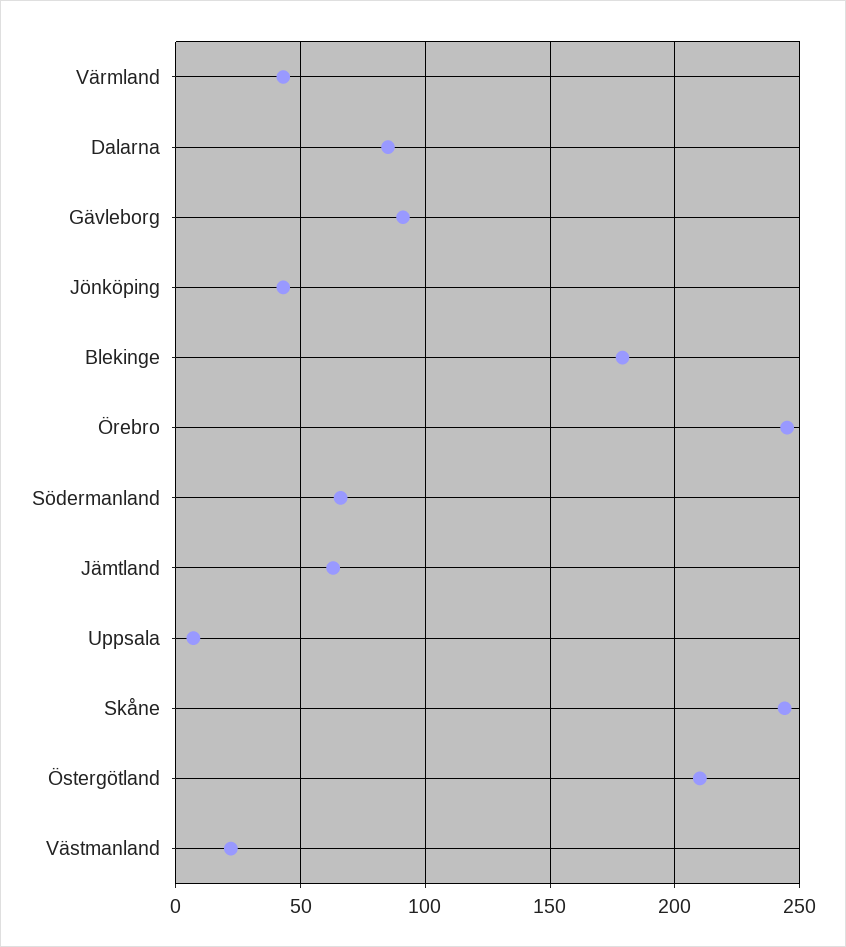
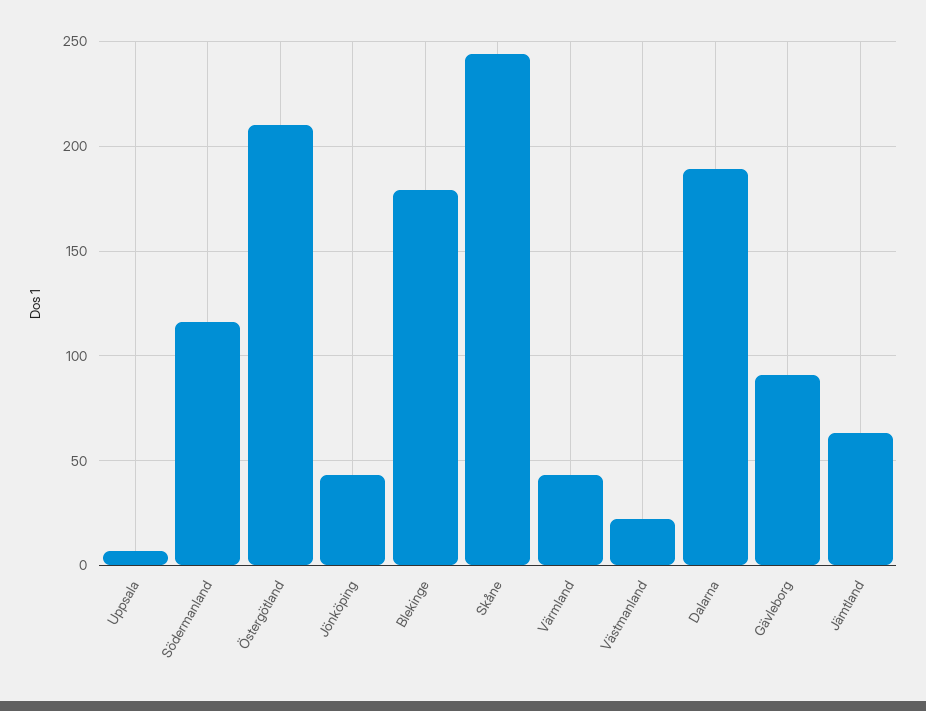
Dalarna: 85 -> 190
Örebro: 245 -> none
Södermanland: 65 -> 115

